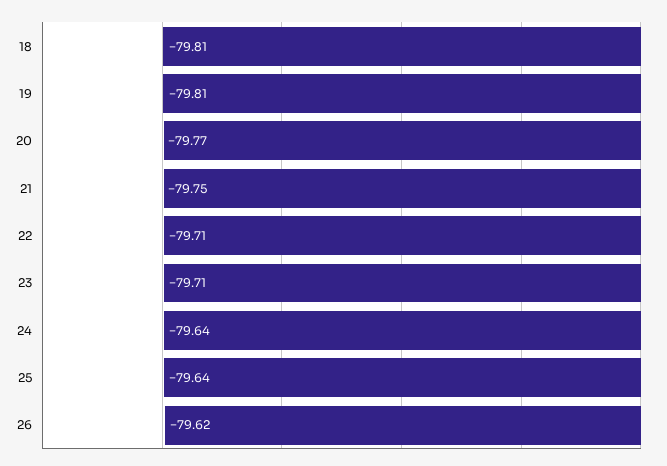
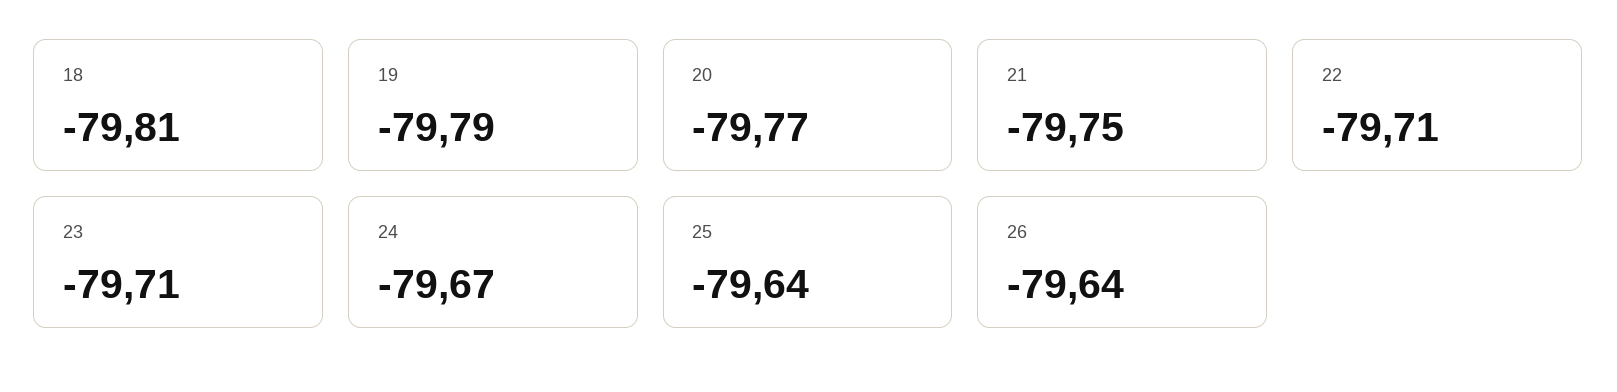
19: -79.81 -> -79.79
24: -79.64 -> -79.67
26: -79.62 -> -79.64

